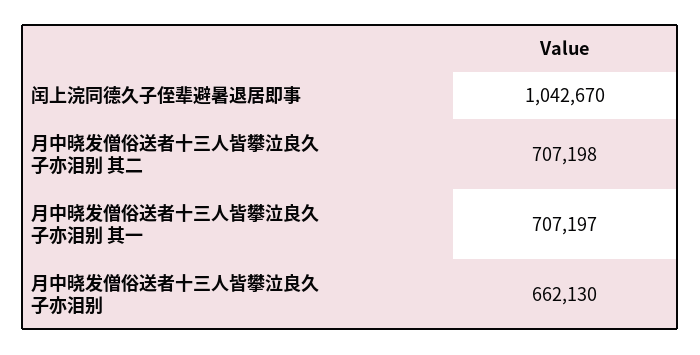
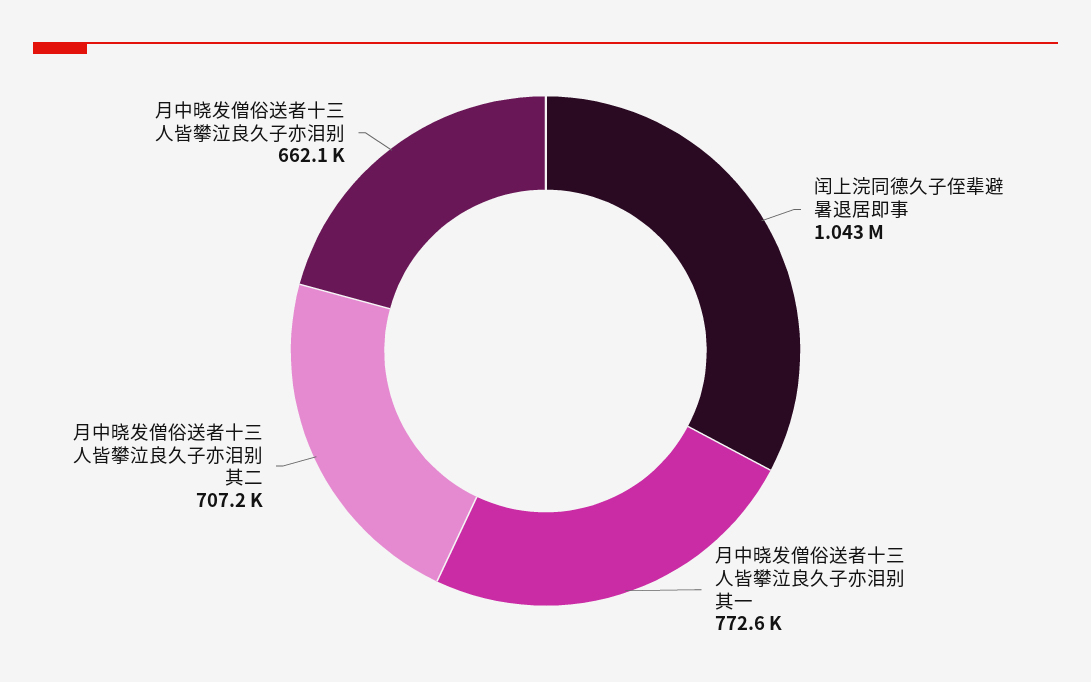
月中晓发僧俗送者十三人皆攀泣良久子亦泪别 其一: 707197 -> 772600

